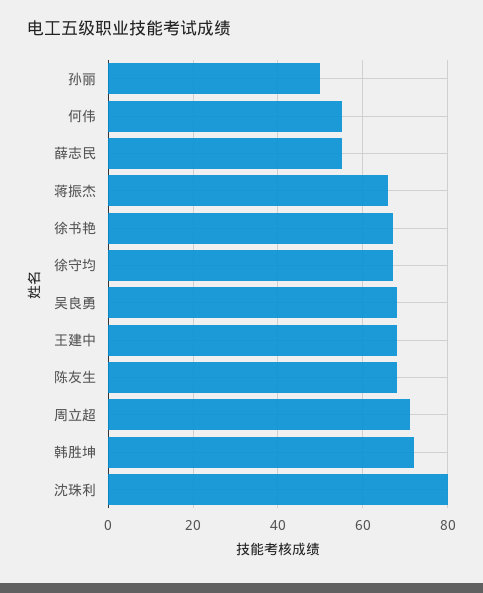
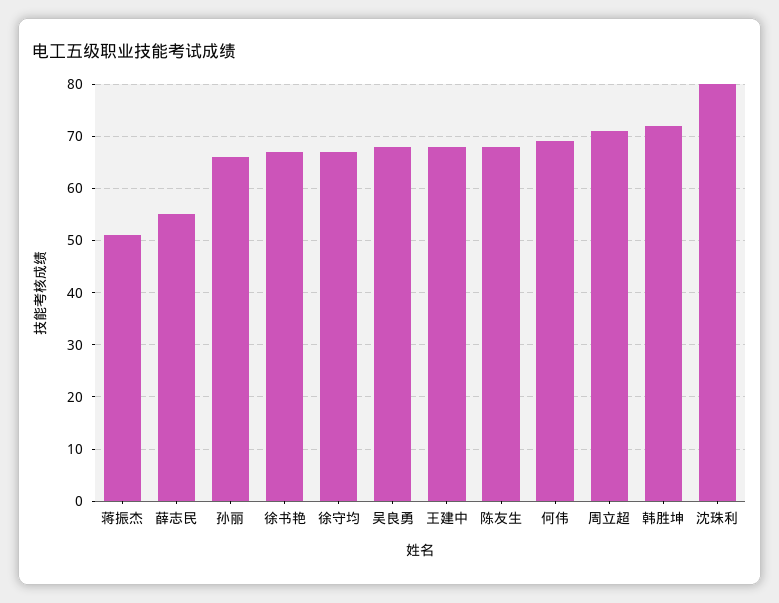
孙丽: 50 -> 65
何伟: 55 -> 70
蒋振杰: 65 -> 50

